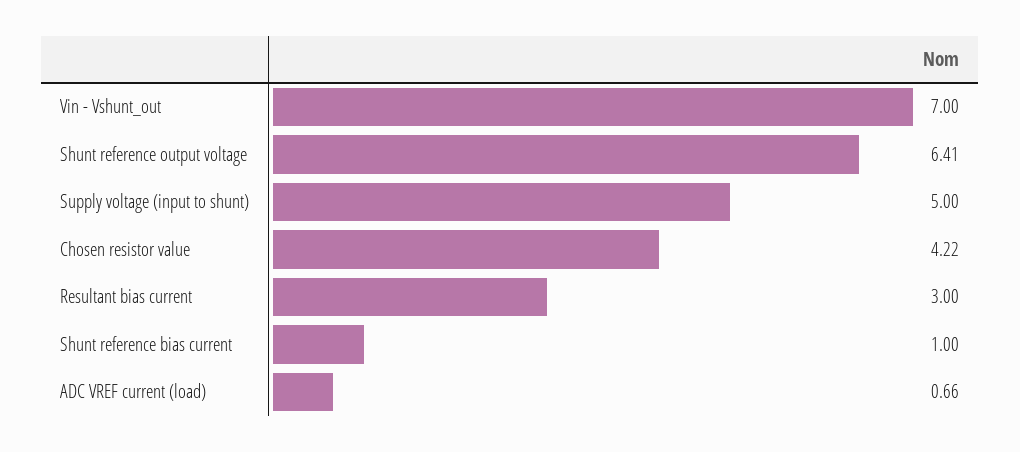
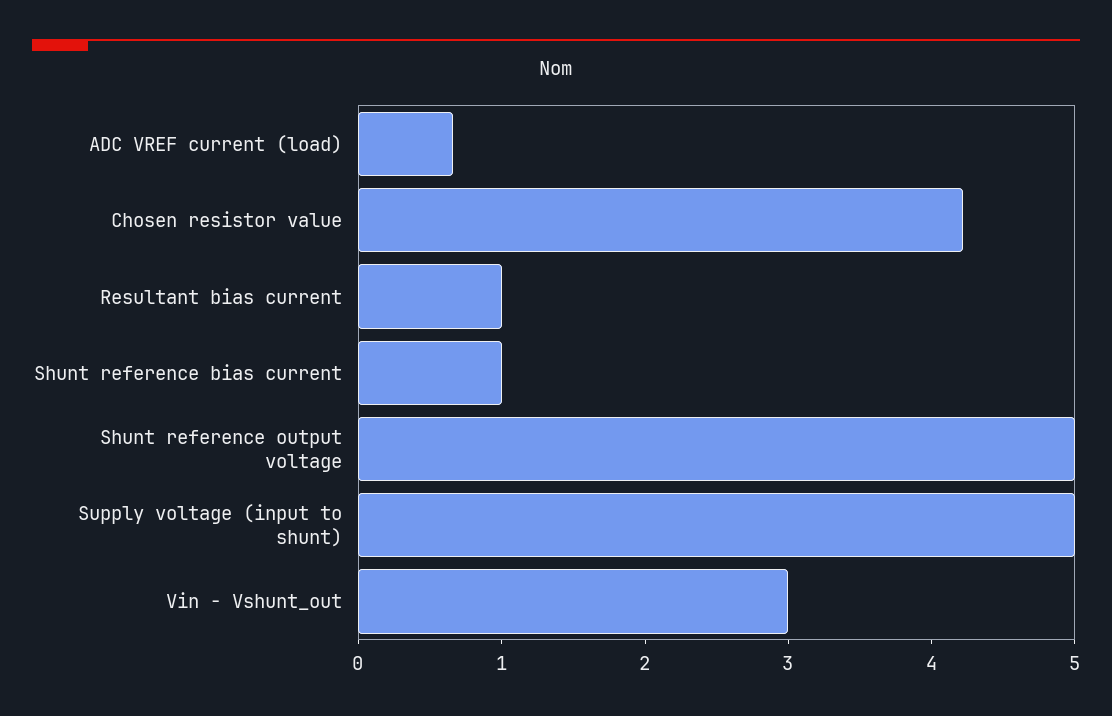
Vin - Vshunt_out: 7 -> 3
Shunt reference output voltage: 6.41 -> 5
Resultant bias current: 3 -> 1

